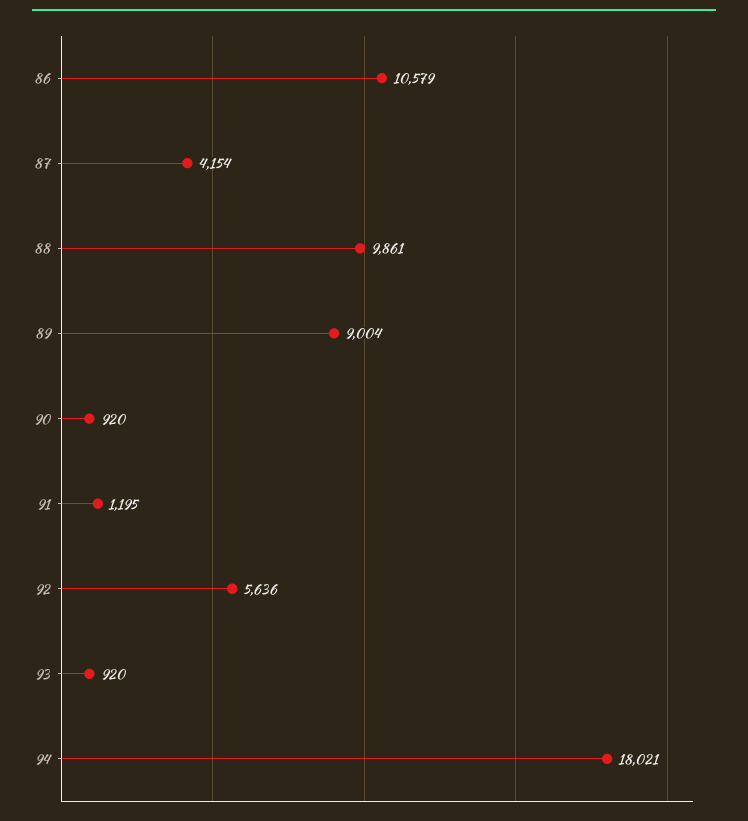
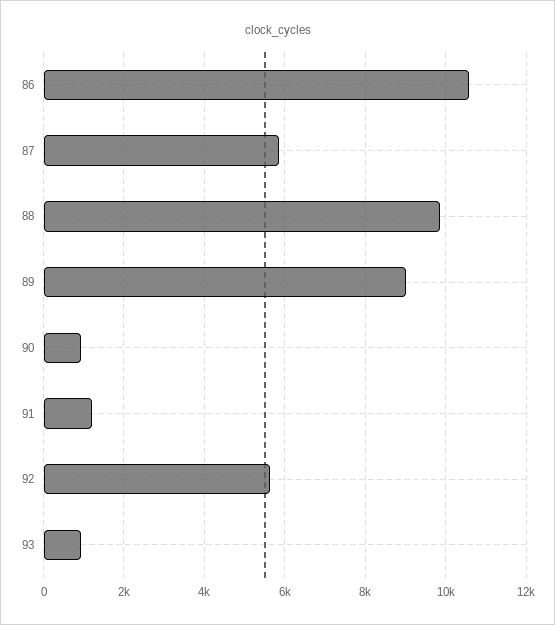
87: 4154 -> 5800
94: 18021 -> none

